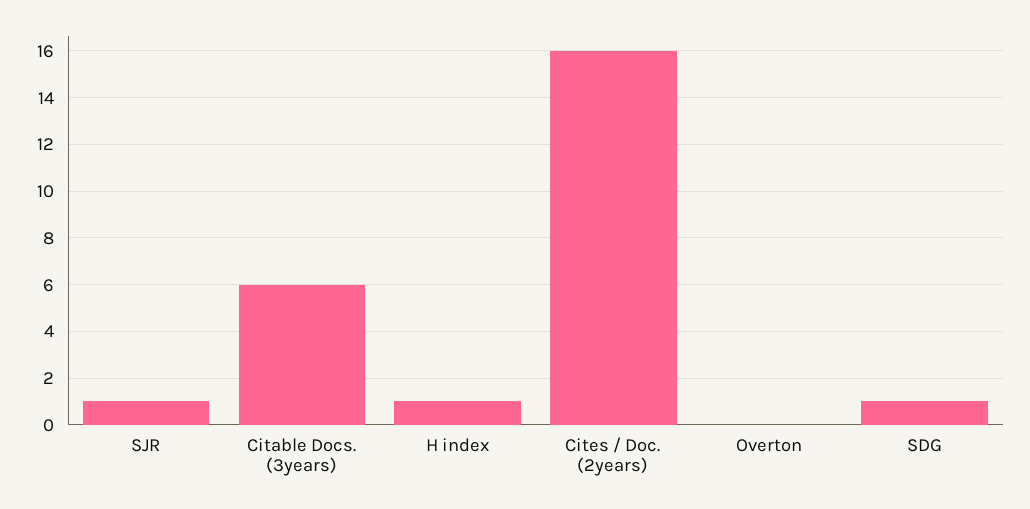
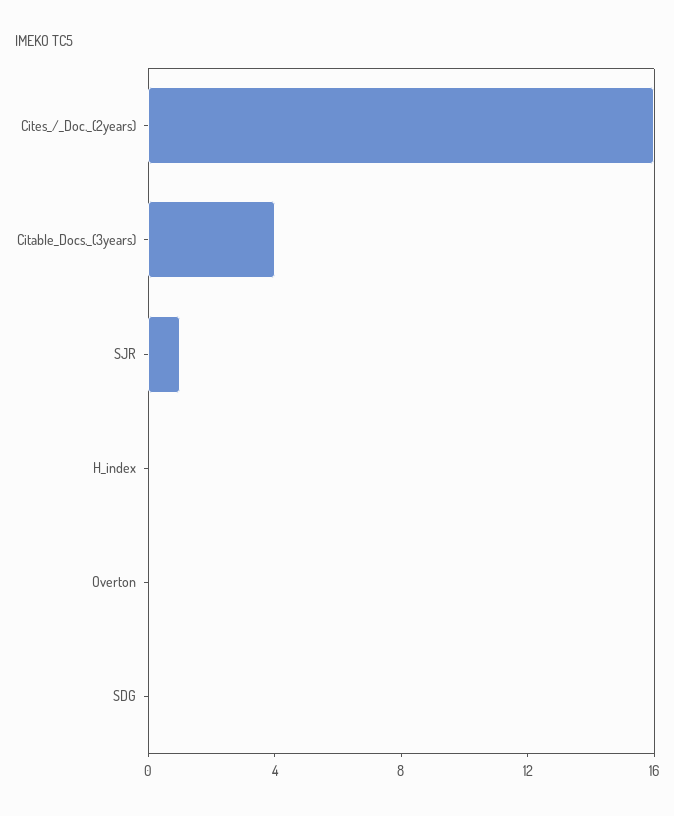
Citable Docs. (3years): 6 -> 4
H index: 1 -> 0
SDG: 1 -> 0

